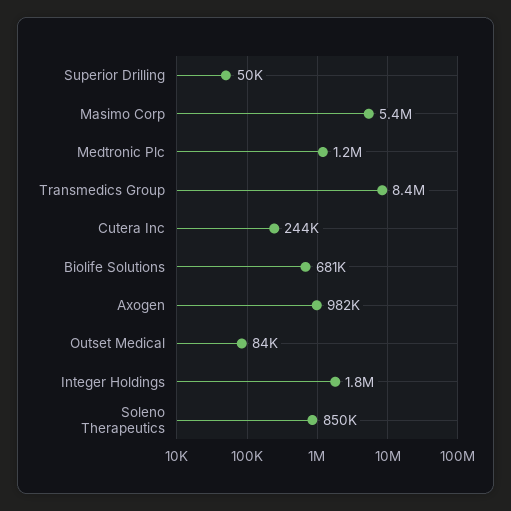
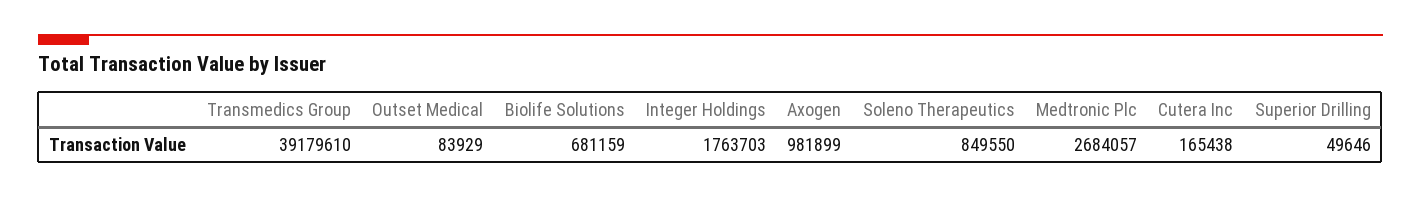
Masimo Corp: 5400000 -> none
Medtronic Plc: 1200000 -> 2684057
Transmedics Group: 8400000 -> 39179610
Cutera Inc: 244000 -> 165438

